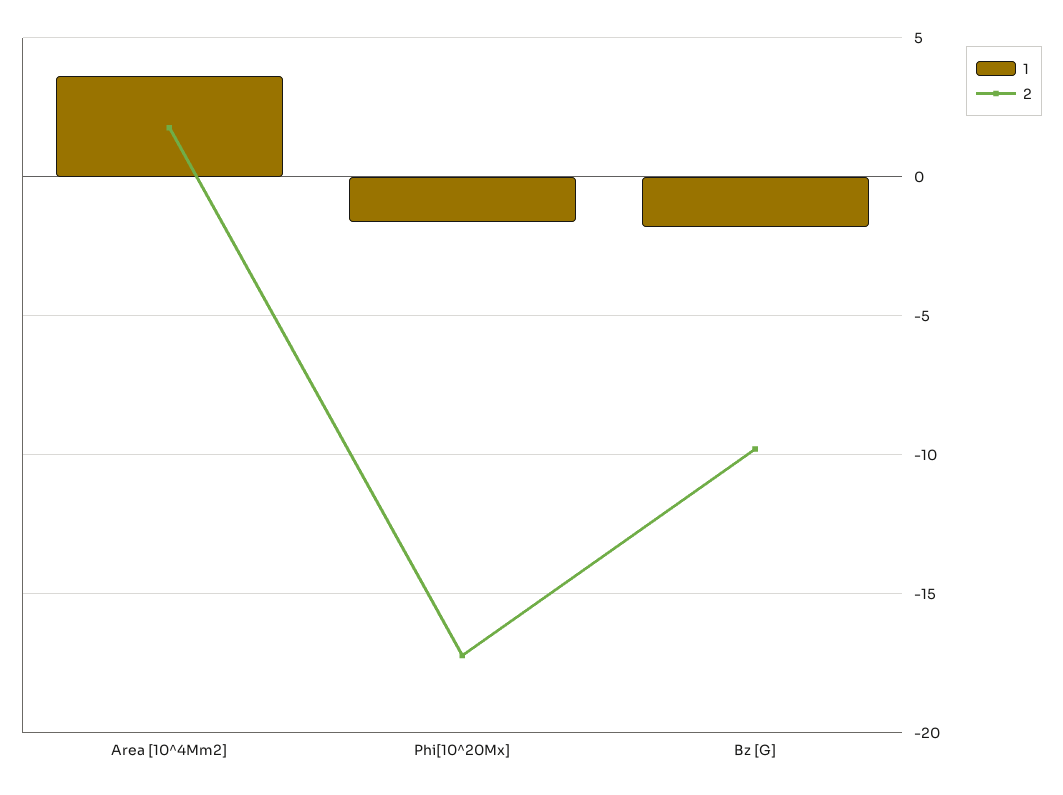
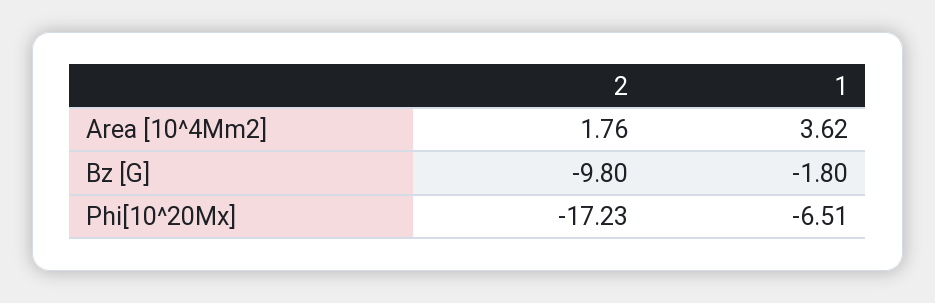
1, Phi[10^20Mx]: -1.5 -> -6.51

